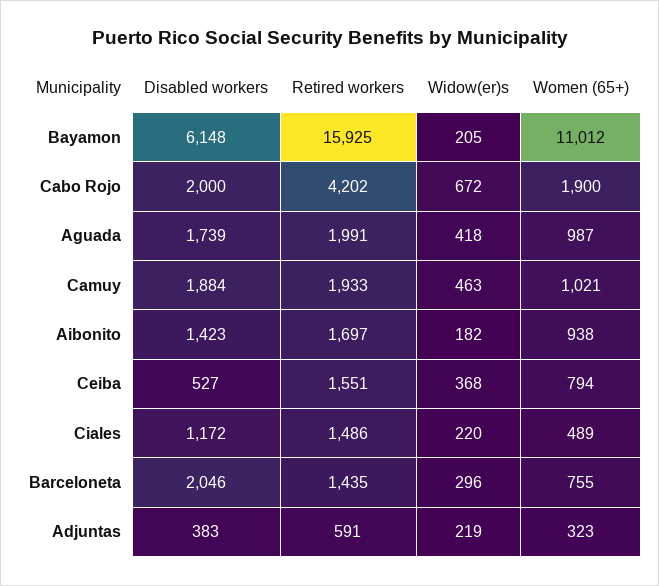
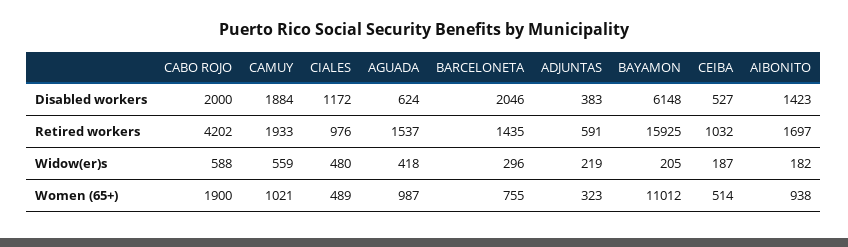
Widow(er)s, Cabo Rojo: 672 -> 588
Disabled workers, Aguada: 1739 -> 624
Retired workers, Aguada: 1991 -> 1537
Widow(er)s, Camuy: 463 -> 559
Retired workers, Ceiba: 1551 -> 1032
Widow(er)s, Ceiba: 368 -> 187
Women (65+), Ceiba: 794 -> 514
Retired workers, Ciales: 1486 -> 976
Widow(er)s, Ciales: 220 -> 480

